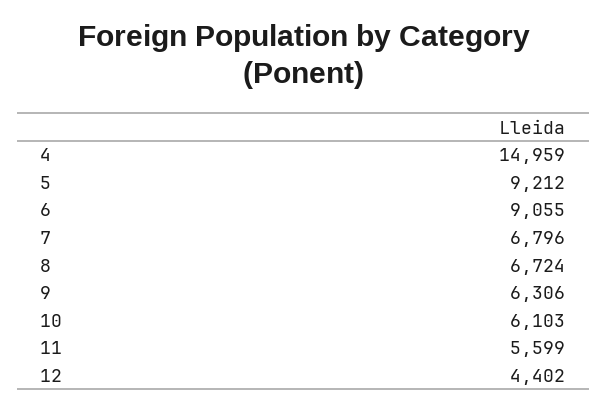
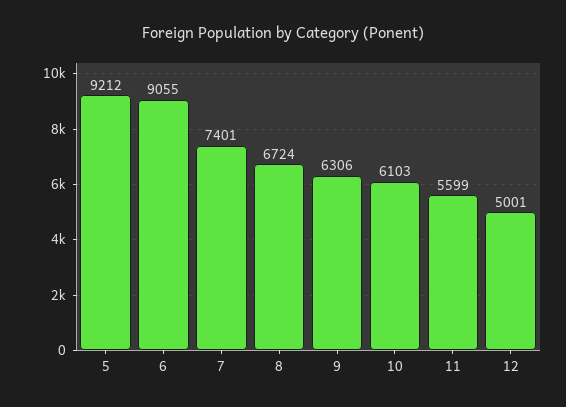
4: 14959 -> none
7: 6796 -> 7401
12: 4402 -> 5001

